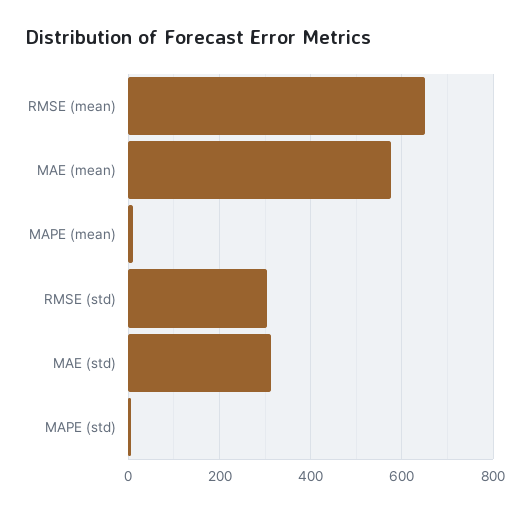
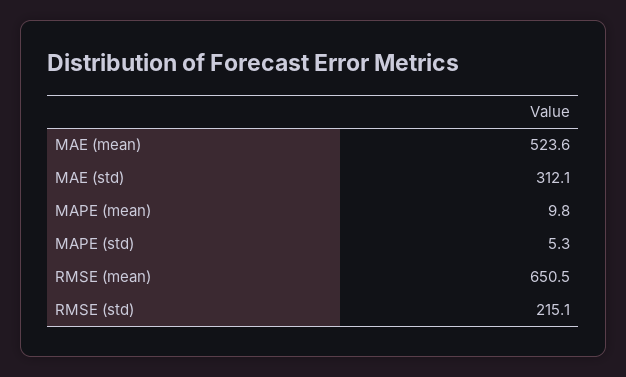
MAE (mean): 580 -> 523.6
RMSE (std): 300 -> 215.1

